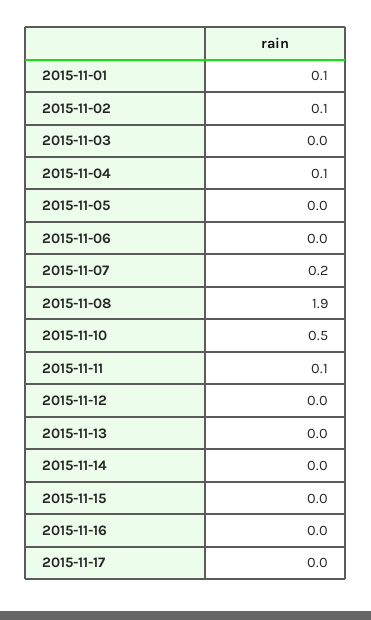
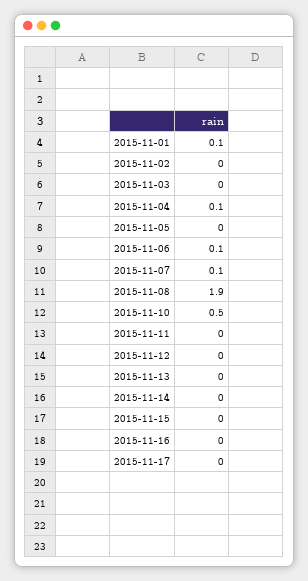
2015-11-02: 0.1 -> 0
2015-11-06: 0 -> 0.1
2015-11-07: 0.2 -> 0.1
2015-11-11: 0.1 -> 0

